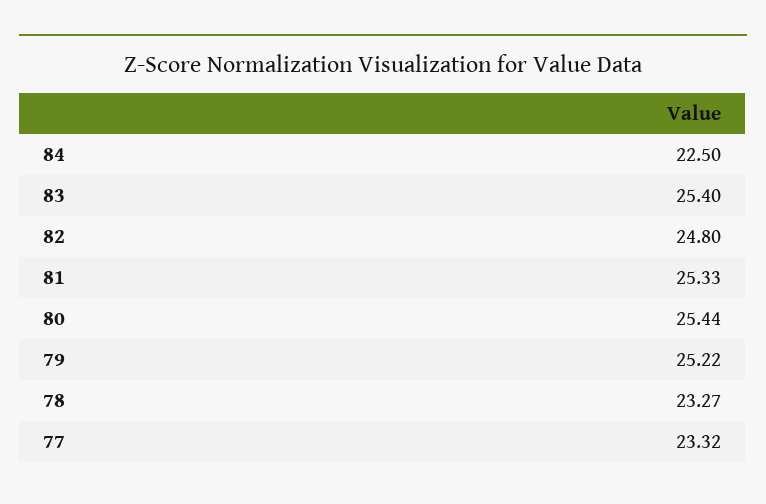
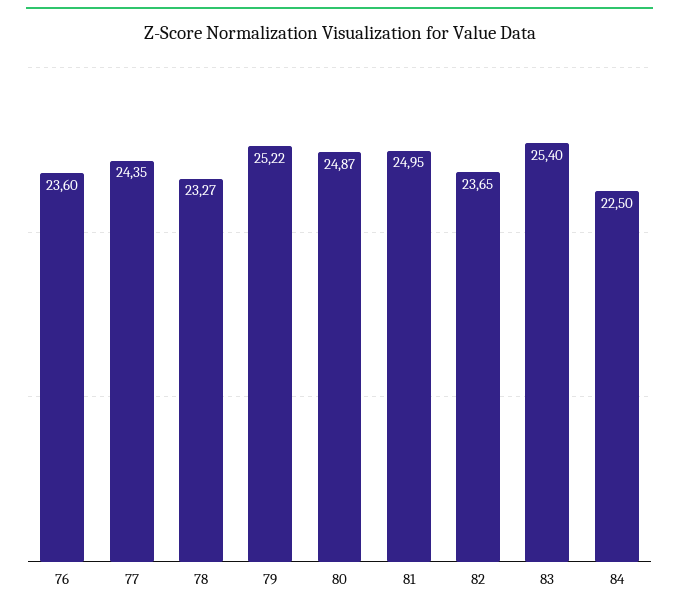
82: 24.8 -> 23.65
81: 25.33 -> 24.95
80: 25.44 -> 24.87
77: 23.32 -> 24.35
76: none -> 23.6

